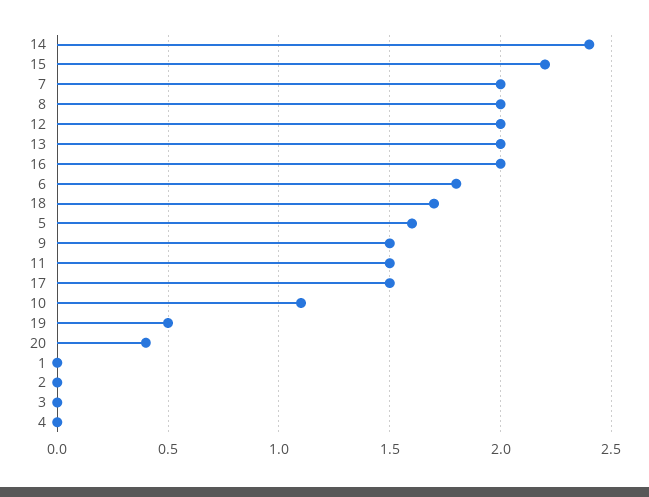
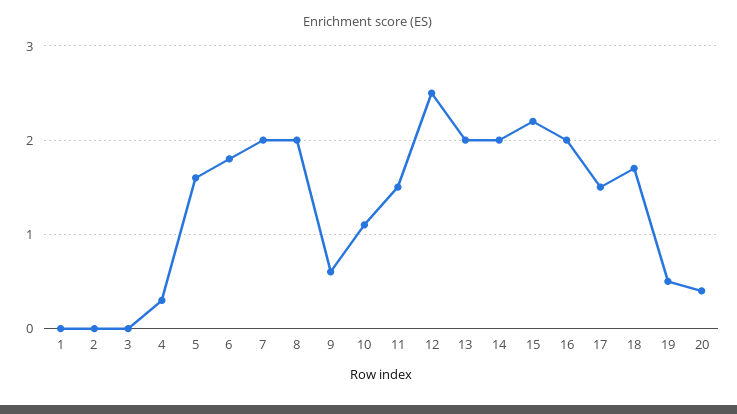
14: 2.4 -> 2
12: 2 -> 2.5
9: 1.5 -> 0.6
4: 0 -> 0.3

